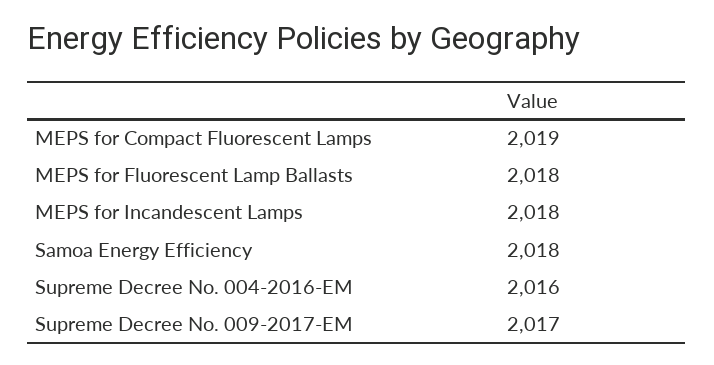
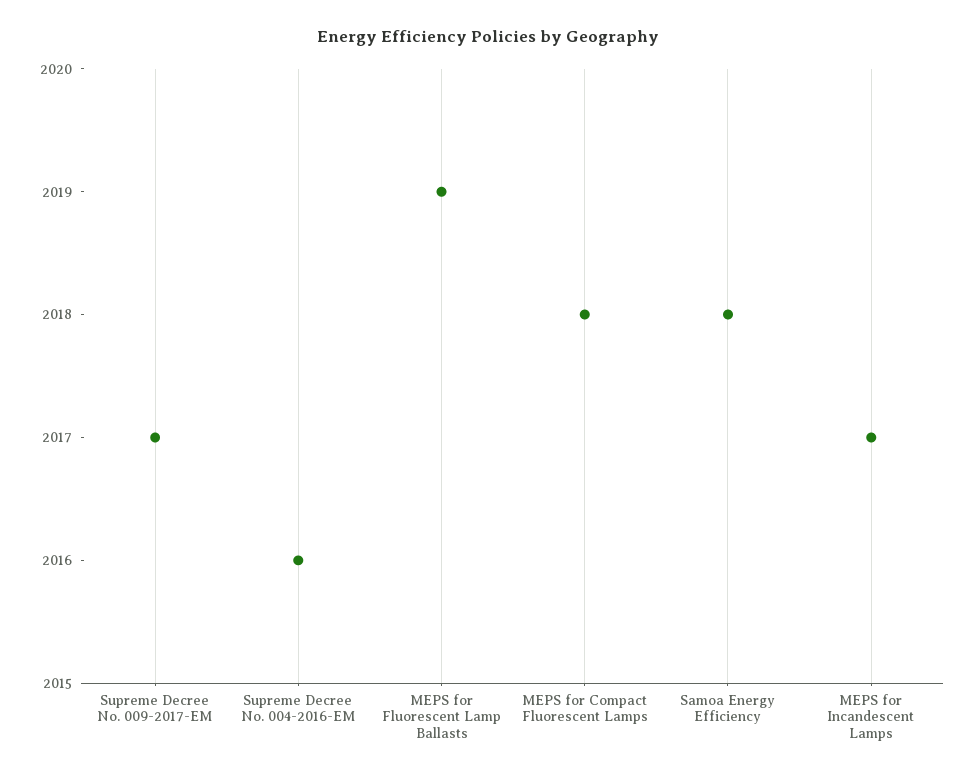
MEPS for Compact Fluorescent Lamps: 2019 -> 2018
MEPS for Fluorescent Lamp Ballasts: 2018 -> 2019
MEPS for Incandescent Lamps: 2018 -> 2017

